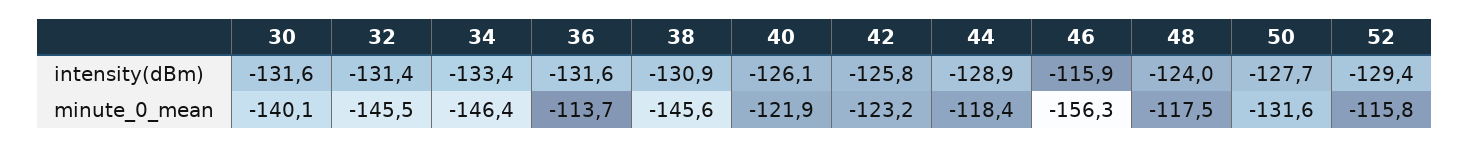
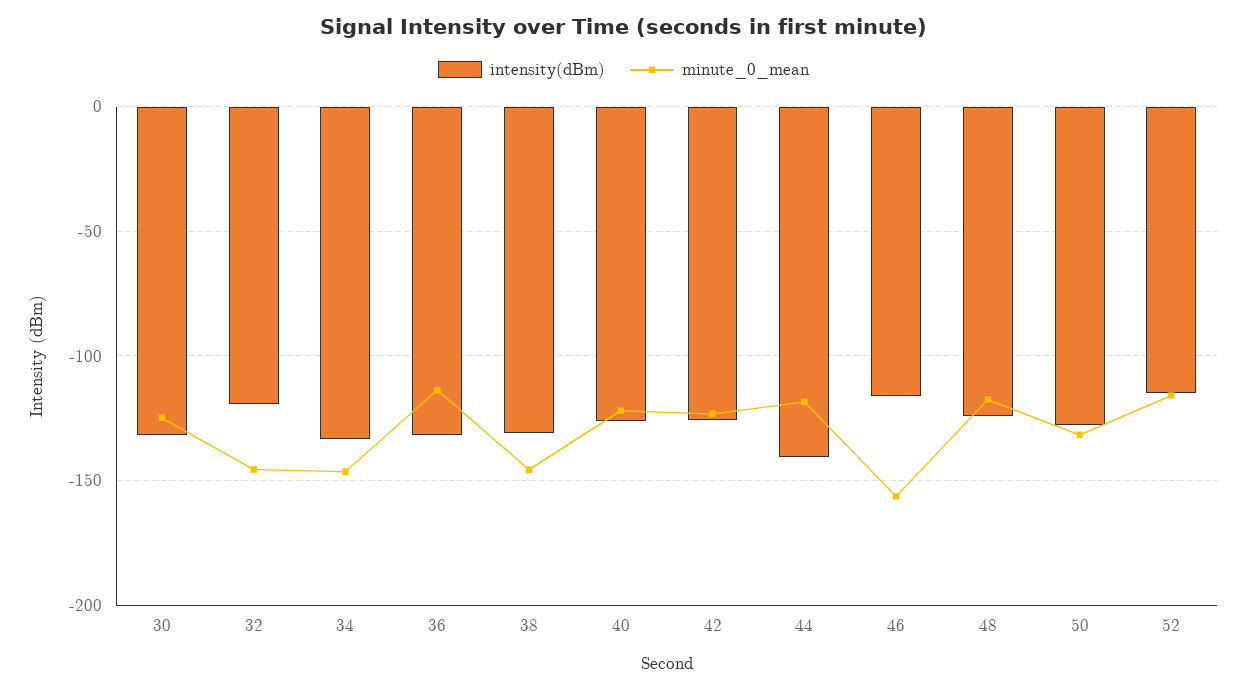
intensity(dBm), 32: -131.4 -> -120
intensity(dBm), 44: -128.9 -> -140
intensity(dBm), 52: -129.4 -> -115
minute_0_mean, 30: -140.1 -> -125

